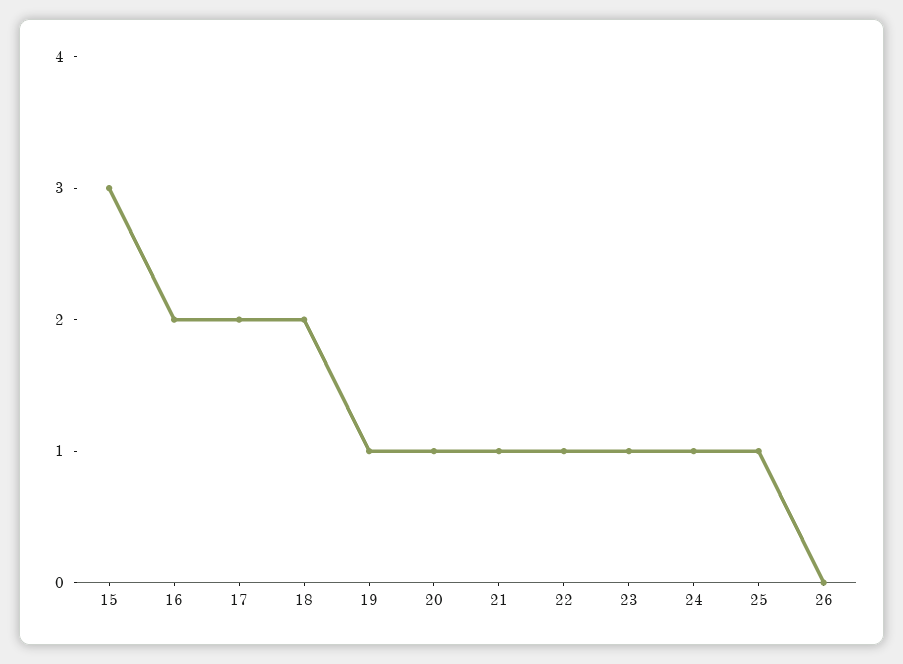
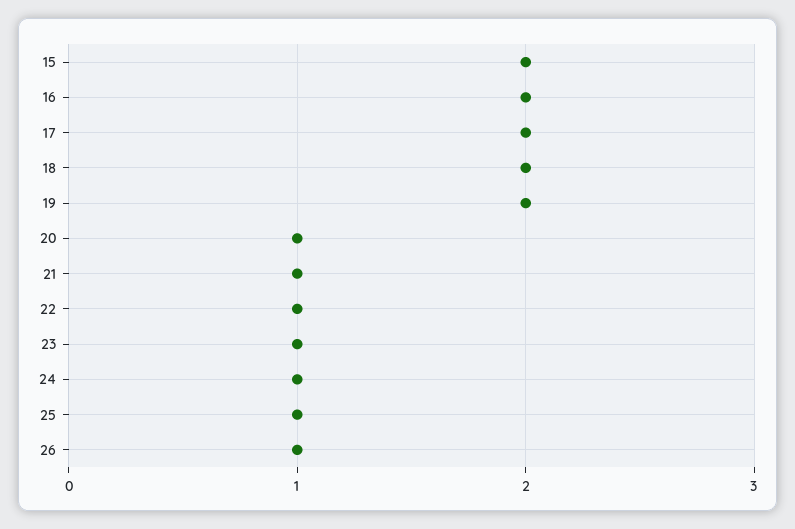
15: 3 -> 2
19: 1 -> 2
26: 0 -> 1

